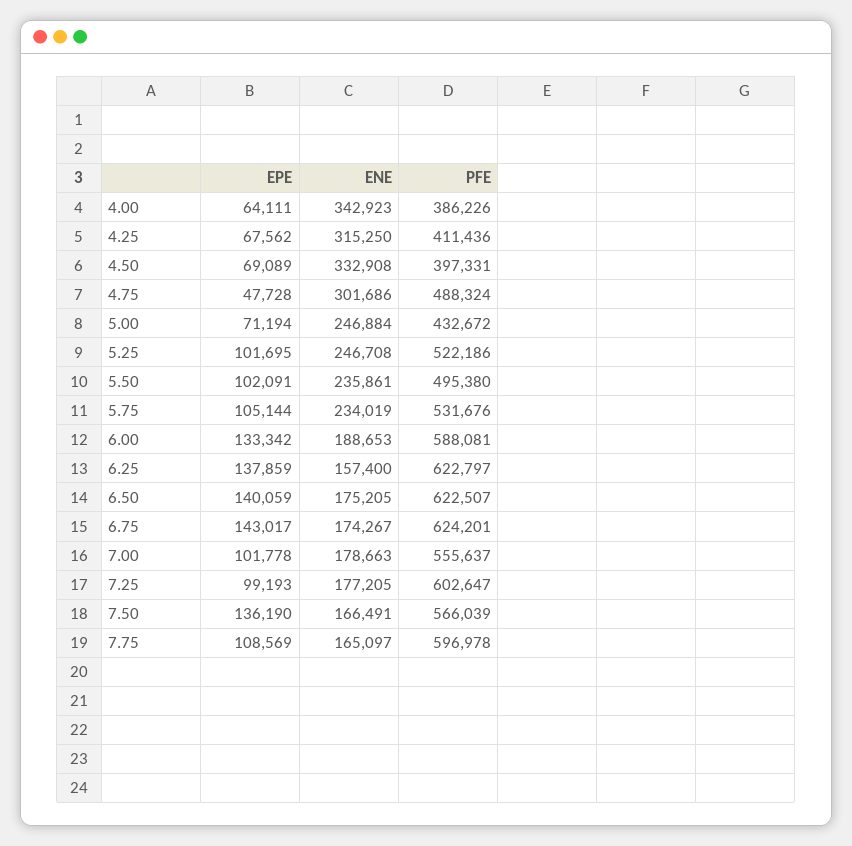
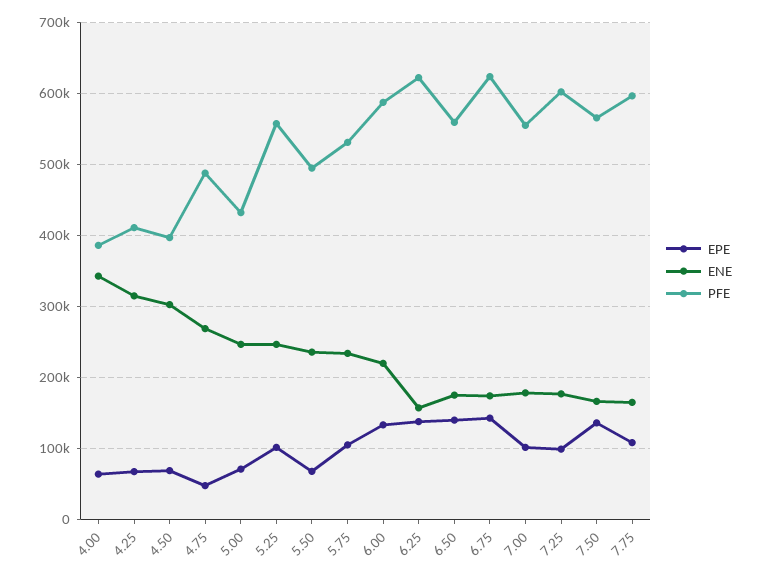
ENE, 4.50: 332908 -> 300000
ENE, 4.75: 301686 -> 270000
PFE, 5.25: 522186 -> 560000
EPE, 5.50: 102091 -> 70000
ENE, 6.00: 188653 -> 220000
PFE, 6.50: 622507 -> 560000

